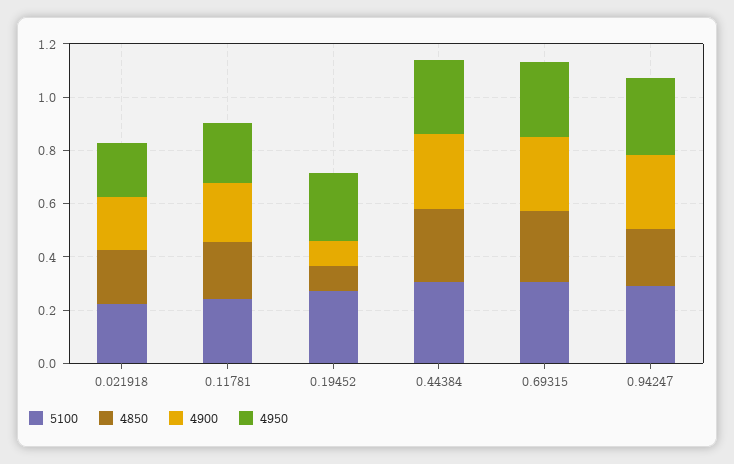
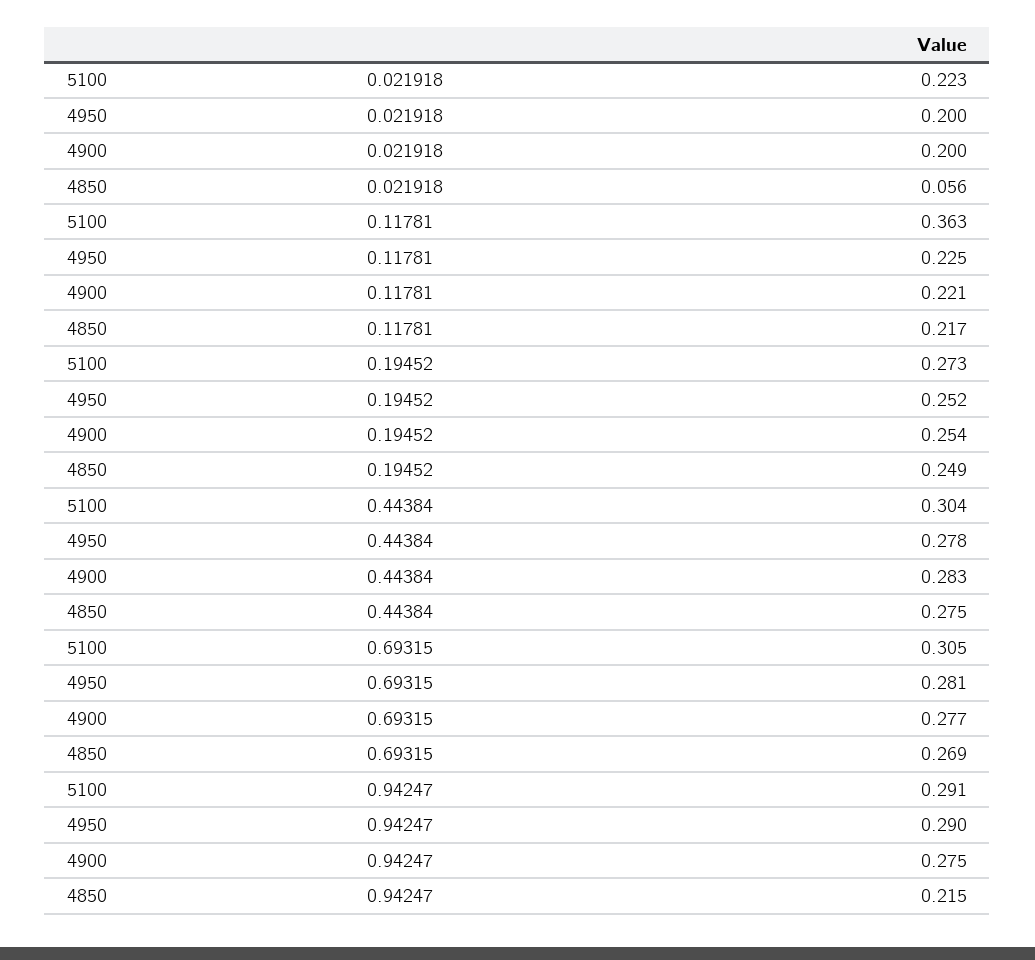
4850, 0.021918: 0.2 -> 0.056
5100, 0.11781: 0.25 -> 0.363
4850, 0.19452: 0.1 -> 0.249
4900, 0.19452: 0.1 -> 0.254

